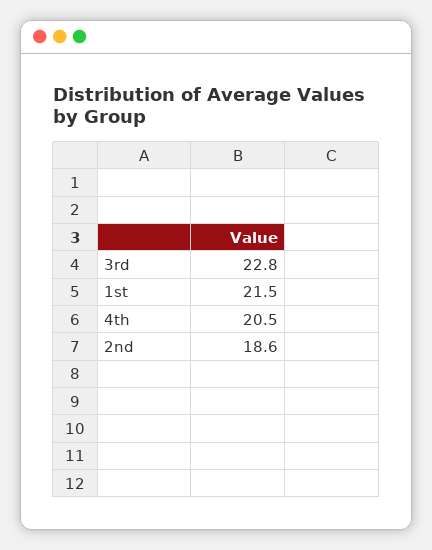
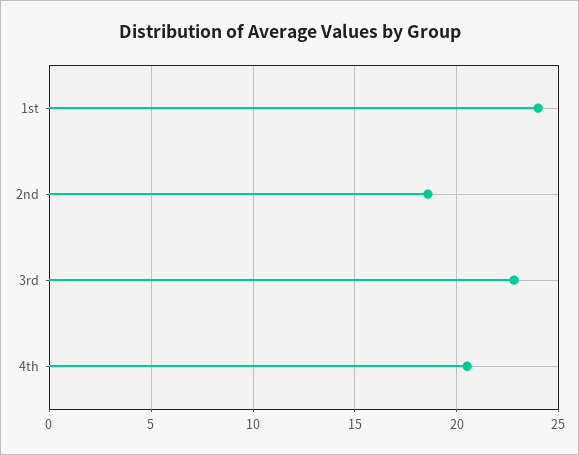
1st: 21.5 -> 24

